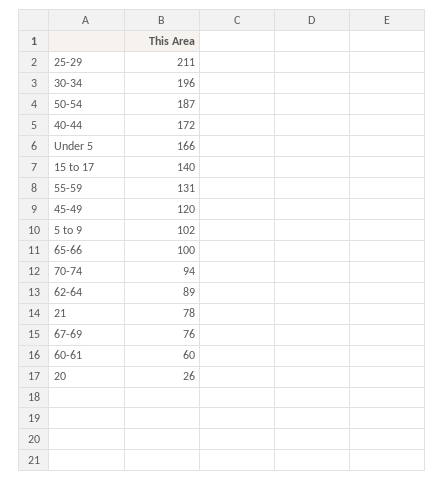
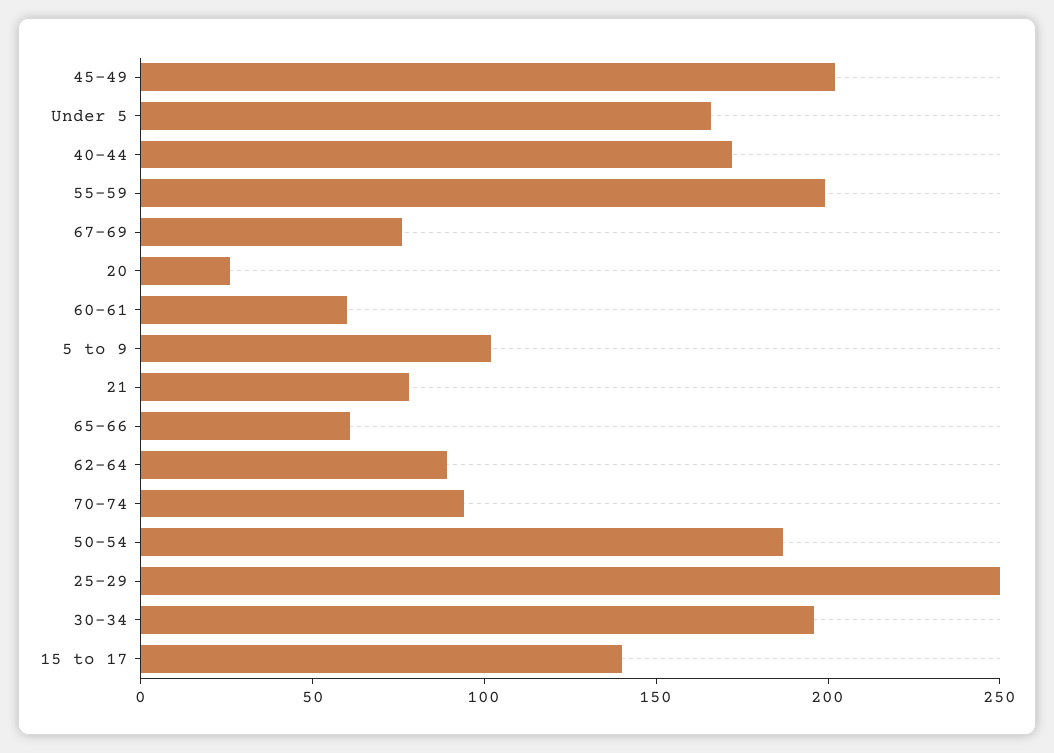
25-29: 211 -> 250
55-59: 131 -> 200
45-49: 120 -> 200
65-66: 100 -> 60

